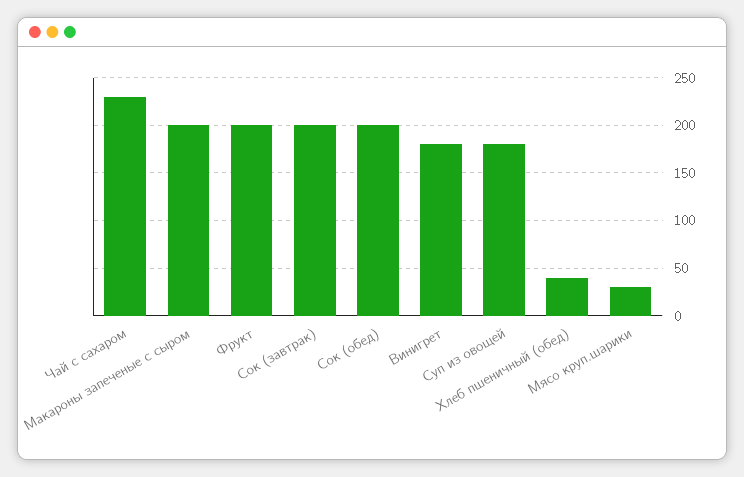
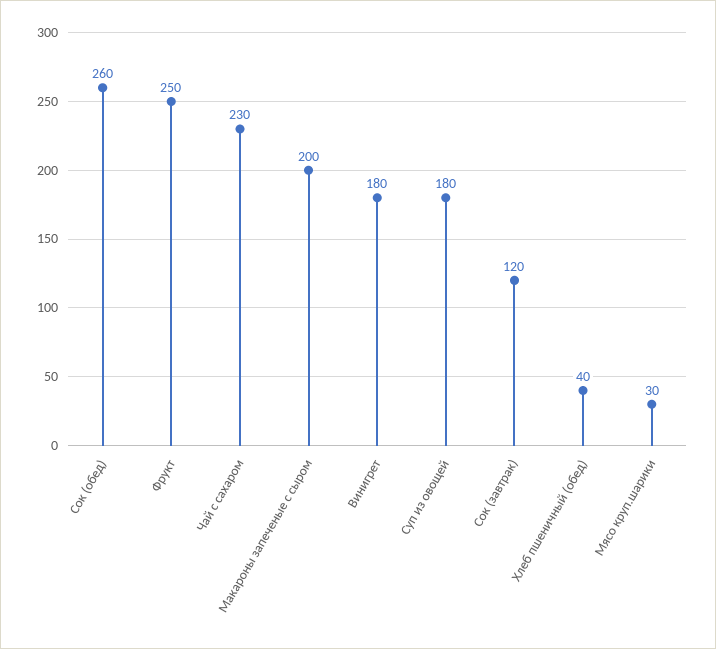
Фрукт: 200 -> 250
Сок (завтрак): 200 -> 120
Сок (обед): 200 -> 260

